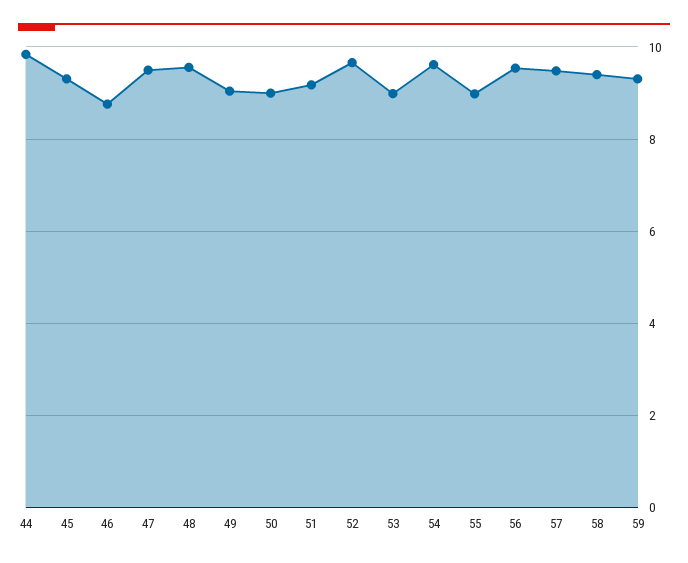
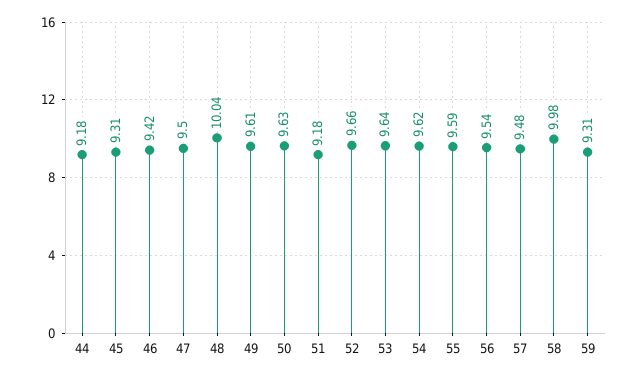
44: 9.8 -> 9.18
46: 8.8 -> 9.42
48: 9.6 -> 10.04
49: 9 -> 9.61
50: 9 -> 9.63
53: 9 -> 9.64
55: 9 -> 9.59
58: 9.4 -> 9.98

